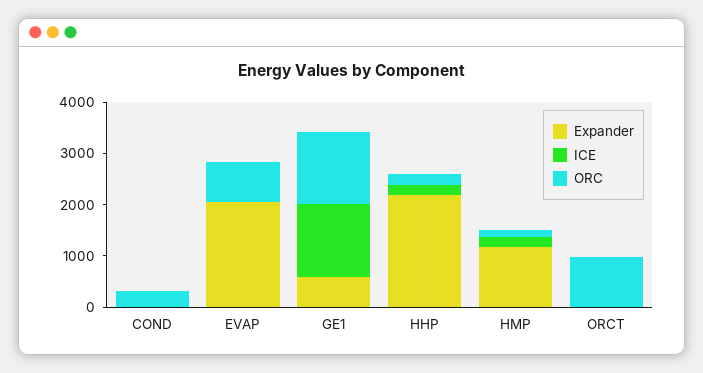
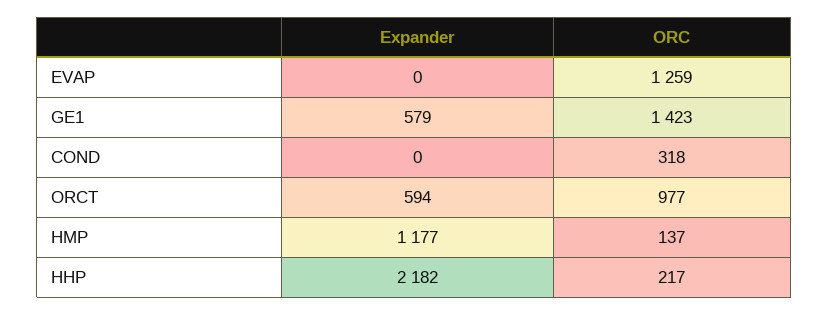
ICE, COND: 0 -> none
Expander, EVAP: 2000 -> 0
ICE, EVAP: 0 -> none
ORC, EVAP: 800 -> 1259
ICE, GE1: 1400 -> none
ICE, HHP: 200 -> none
ICE, HMP: 200 -> none
Expander, ORCT: 0 -> 594
ICE, ORCT: 0 -> none

